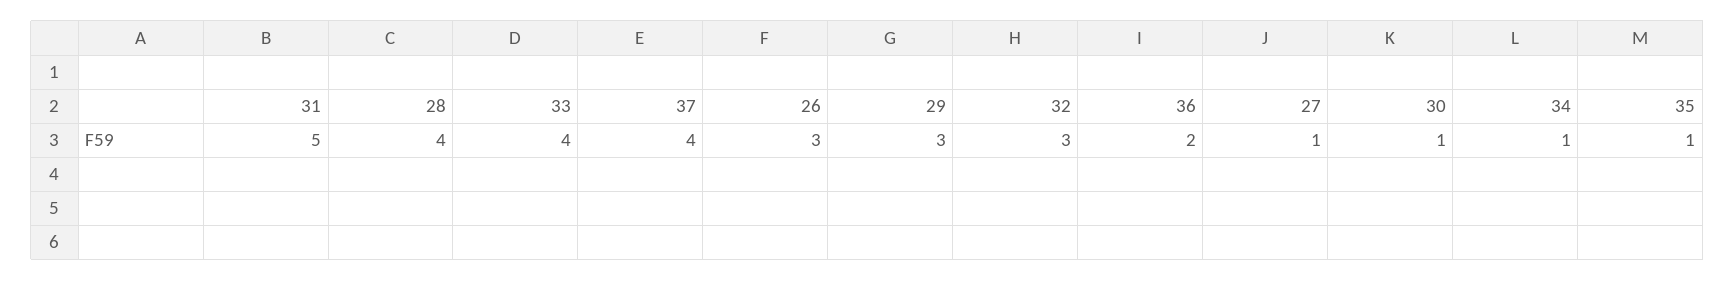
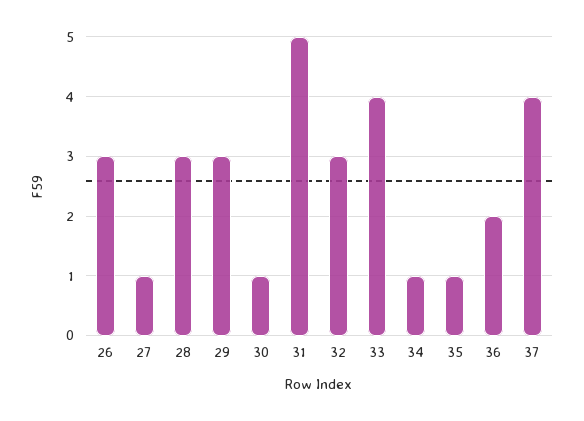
28: 4 -> 3

